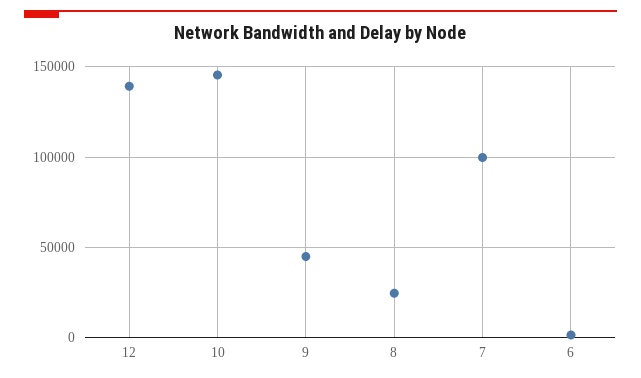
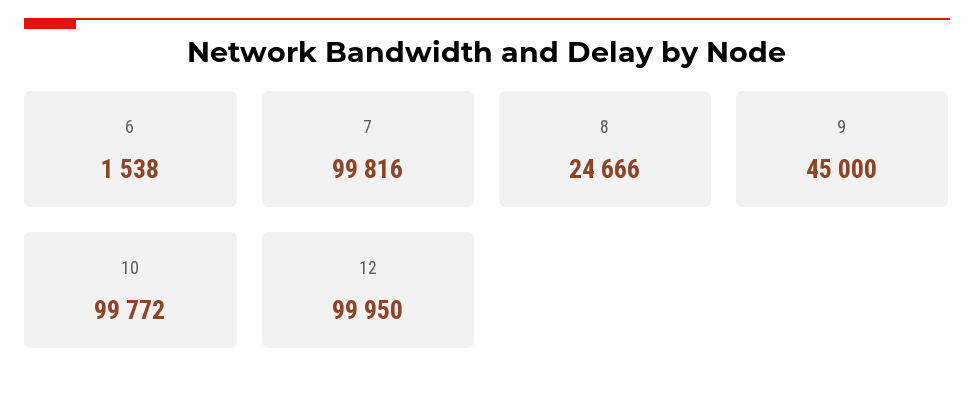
12: 140000 -> 99950
10: 145000 -> 99772

